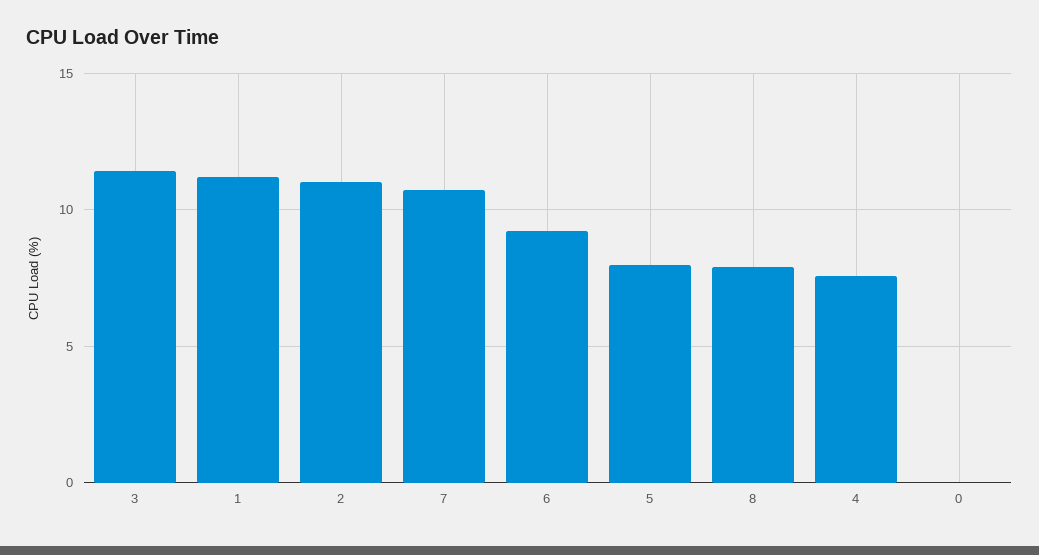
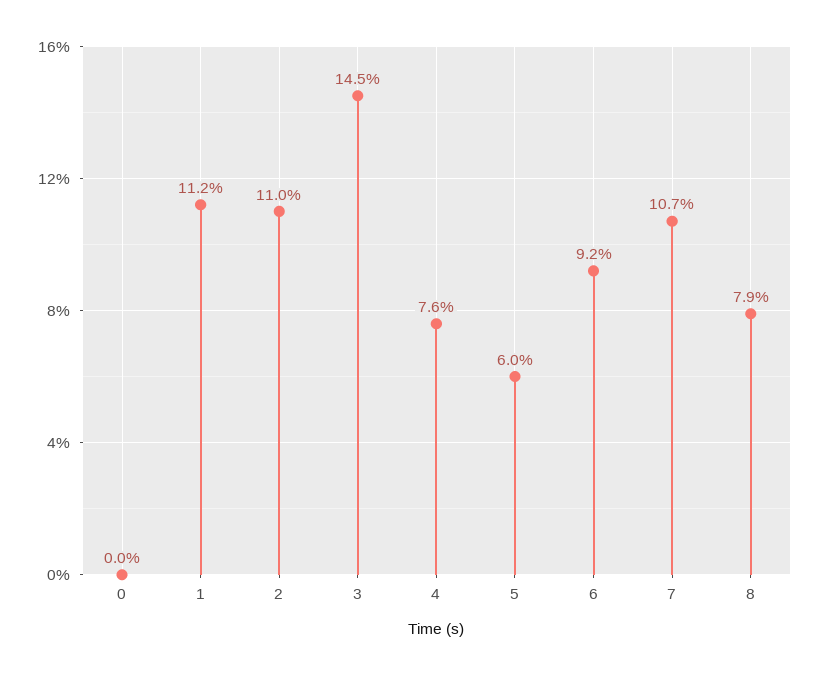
3: 11.5 -> 14.5
5: 8 -> 6

